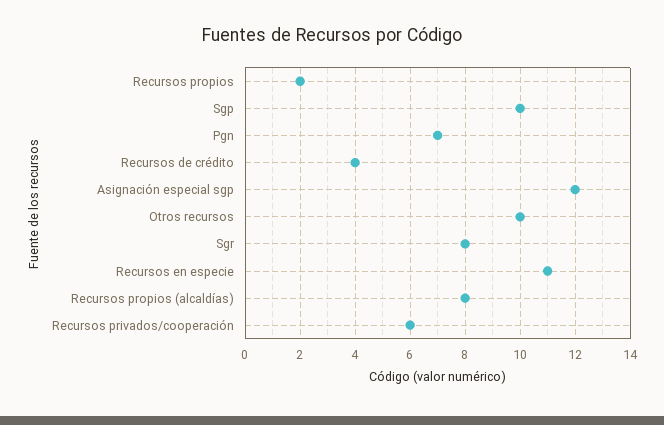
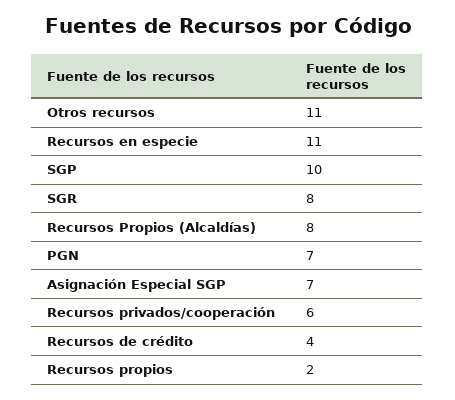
Asignación especial sgp: 12 -> 7
Otros recursos: 10 -> 11

